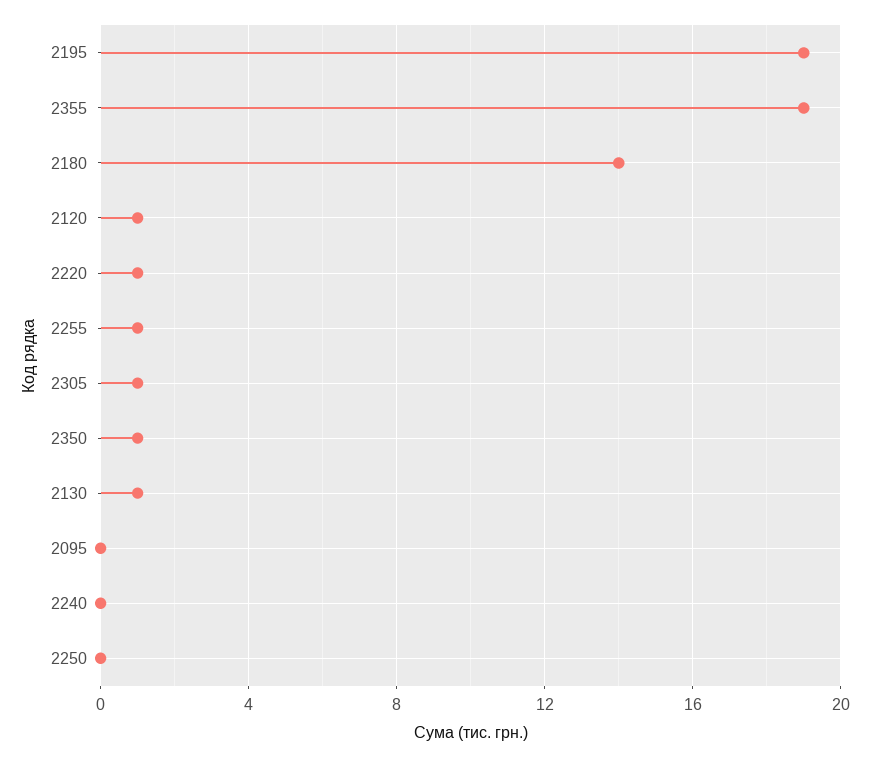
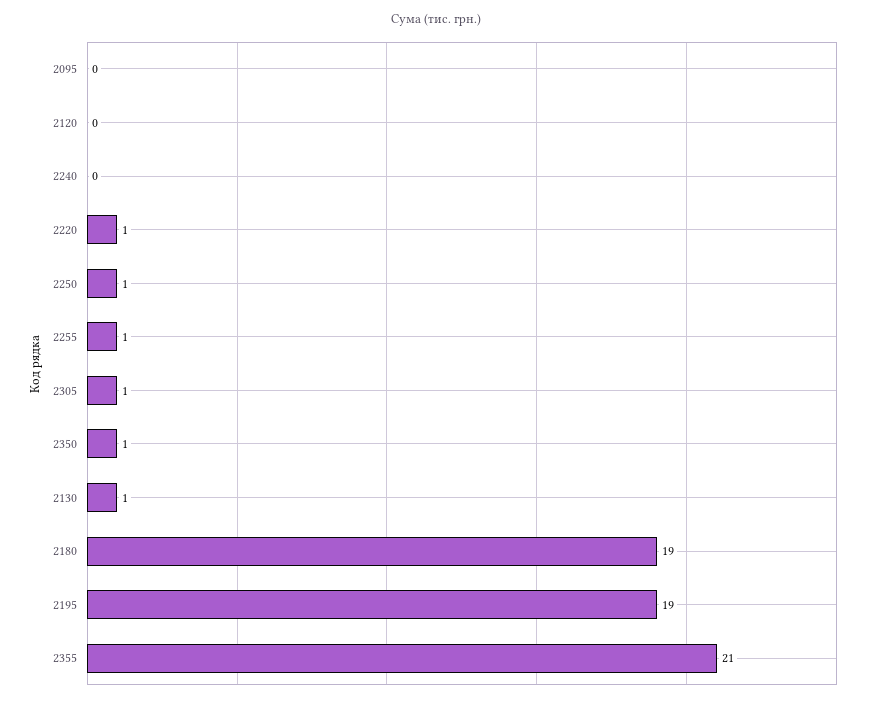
2355: 19 -> 21
2180: 14 -> 19
2120: 1 -> 0
2250: 0 -> 1

